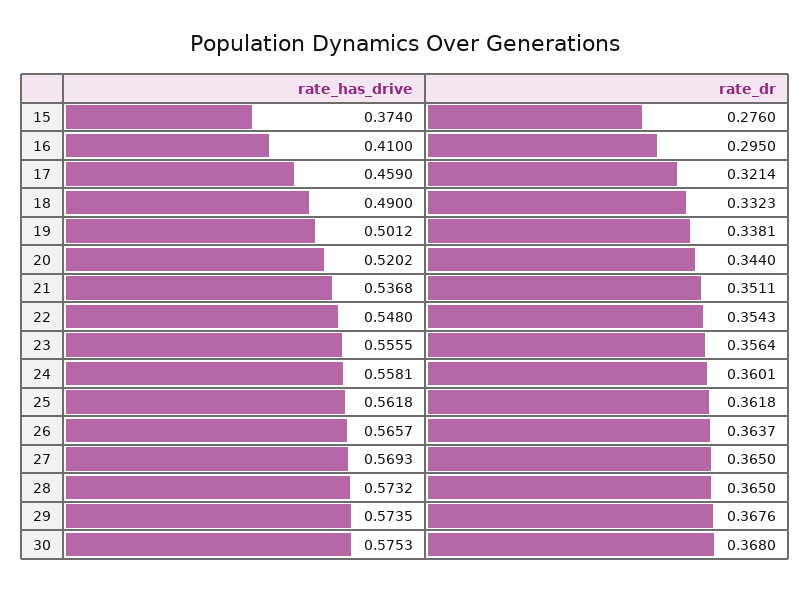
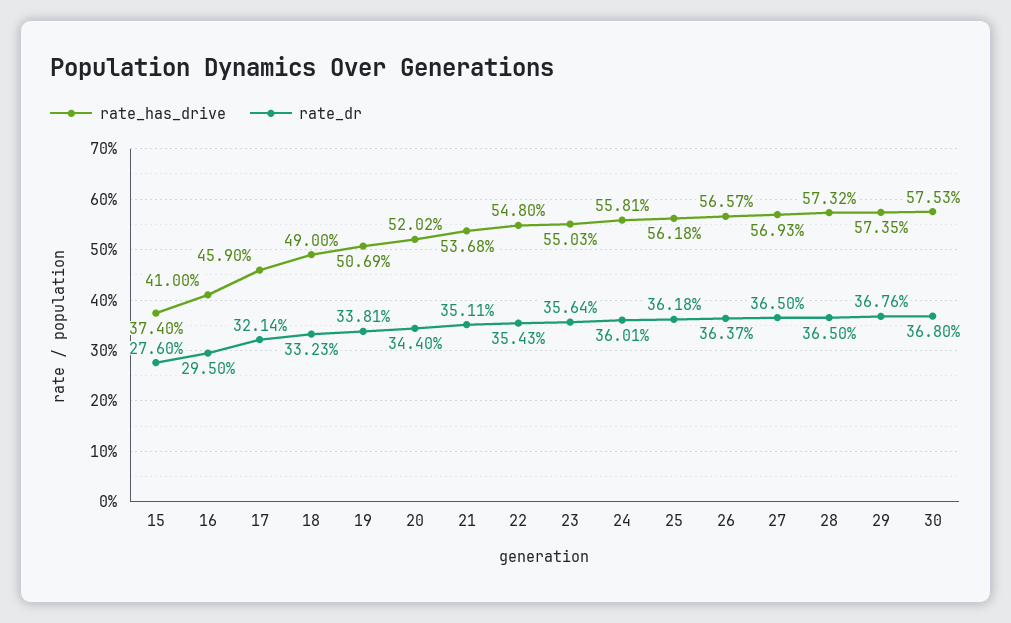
rate_has_drive, 19: 0.5012 -> 0.5069
rate_has_drive, 23: 0.5555 -> 0.5503

